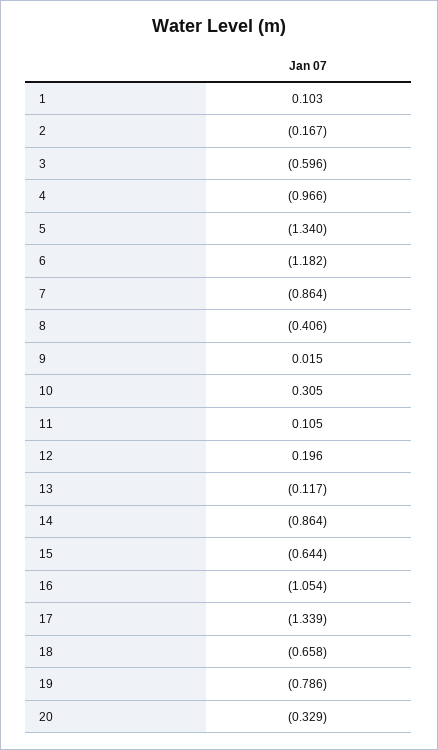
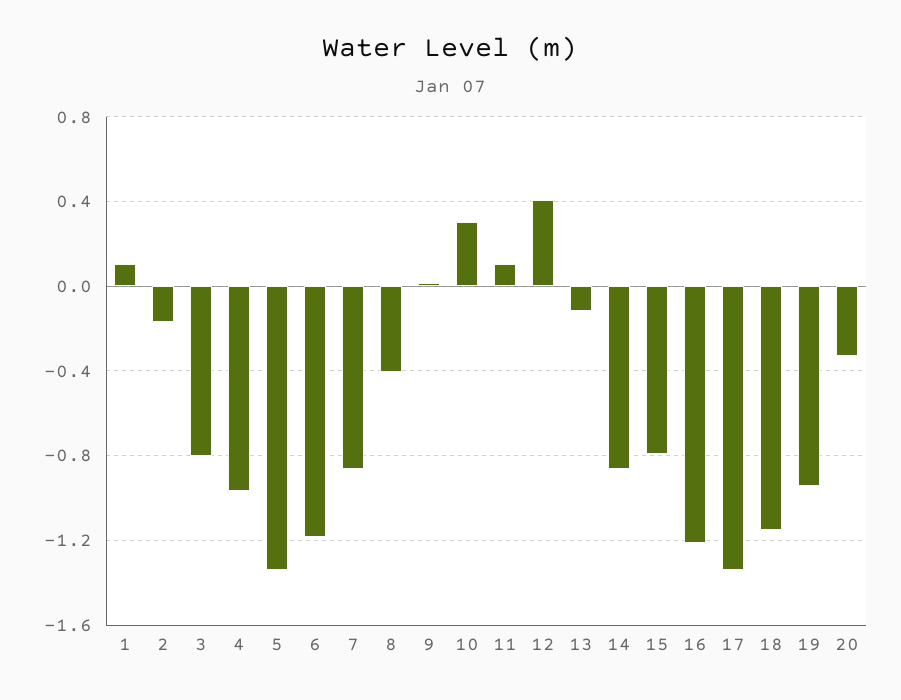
3: -0.596 -> -0.8
12: 0.196 -> 0.4
15: -0.644 -> -0.8
16: -1.054 -> -1.2
18: -0.658 -> -1.15
19: -0.786 -> -0.95

